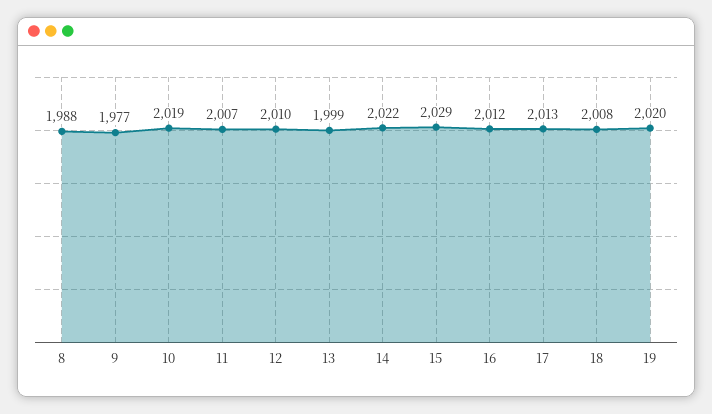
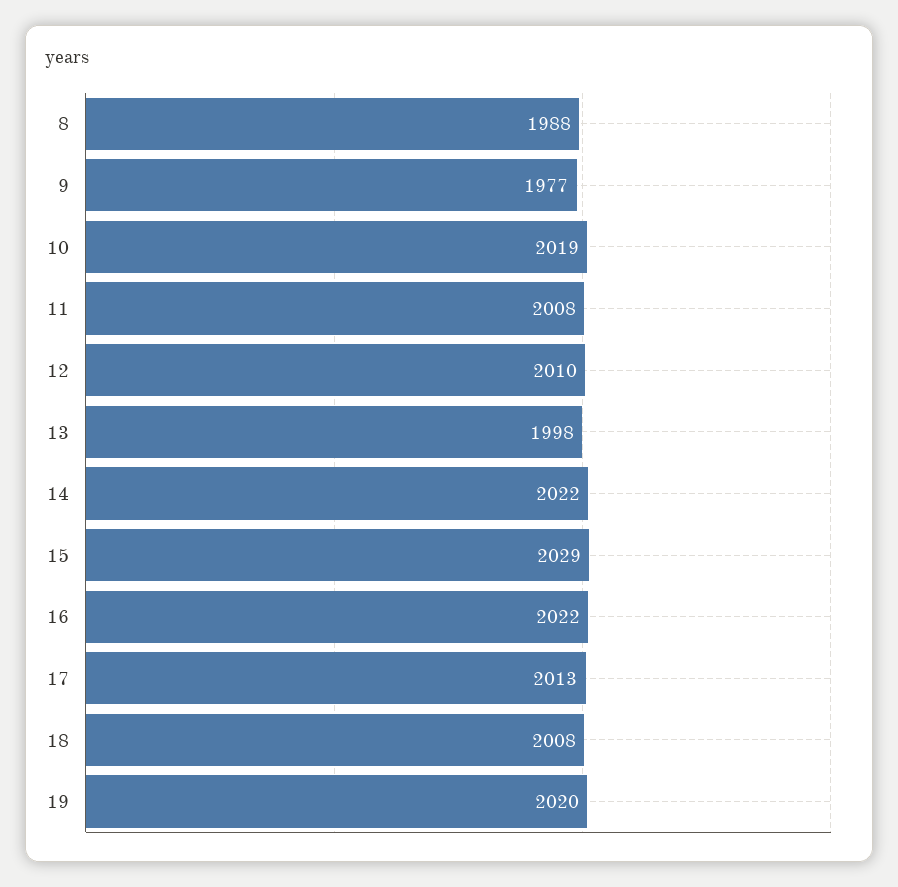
11: 2007 -> 2008
13: 1999 -> 1998
16: 2012 -> 2022

